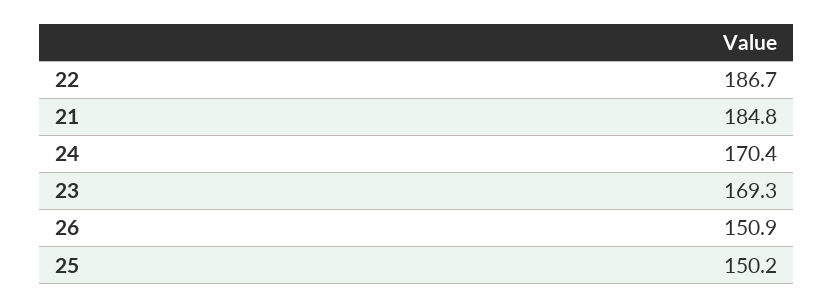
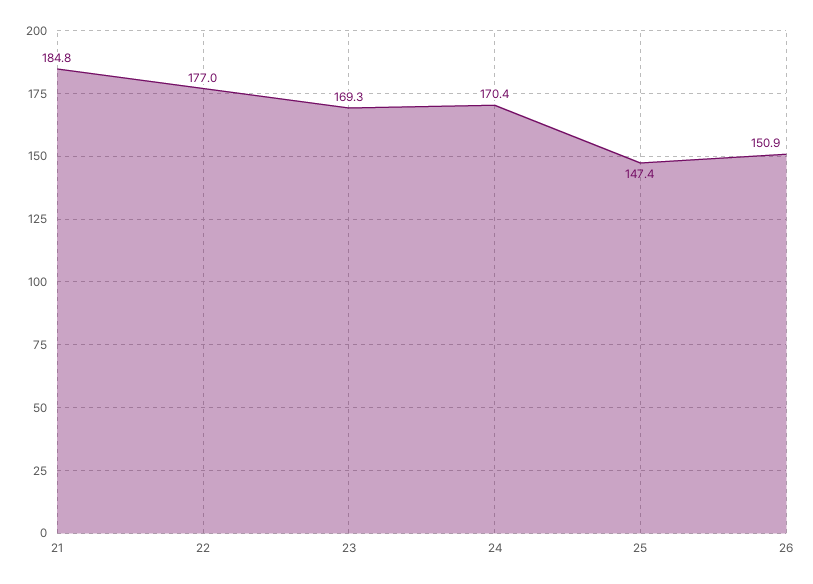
22: 186.7 -> 177
25: 150.2 -> 147.4

